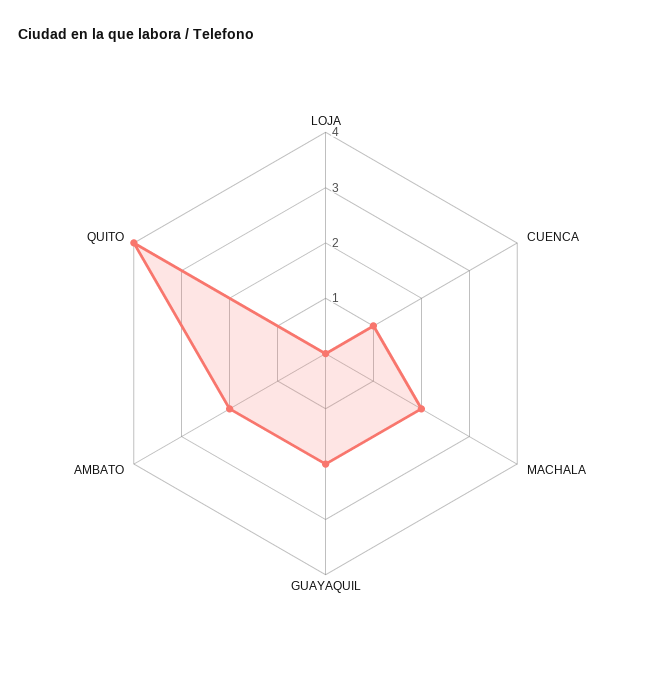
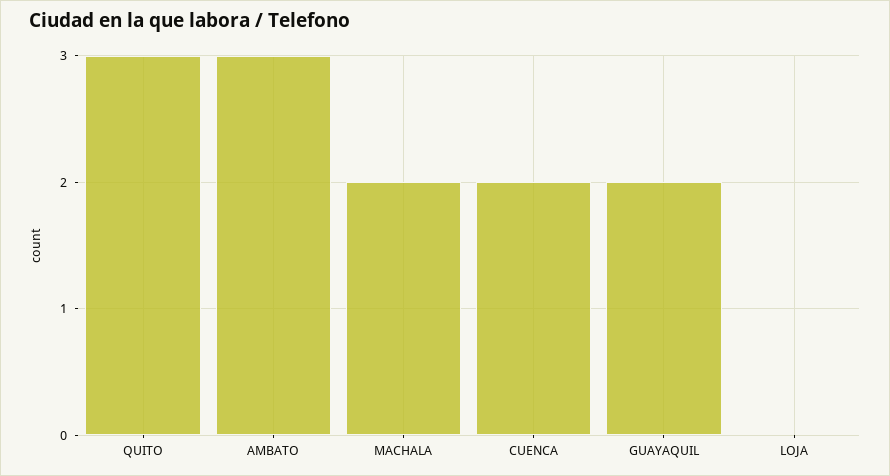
CUENCA: 1 -> 2
AMBATO: 2 -> 3
QUITO: 4 -> 3

